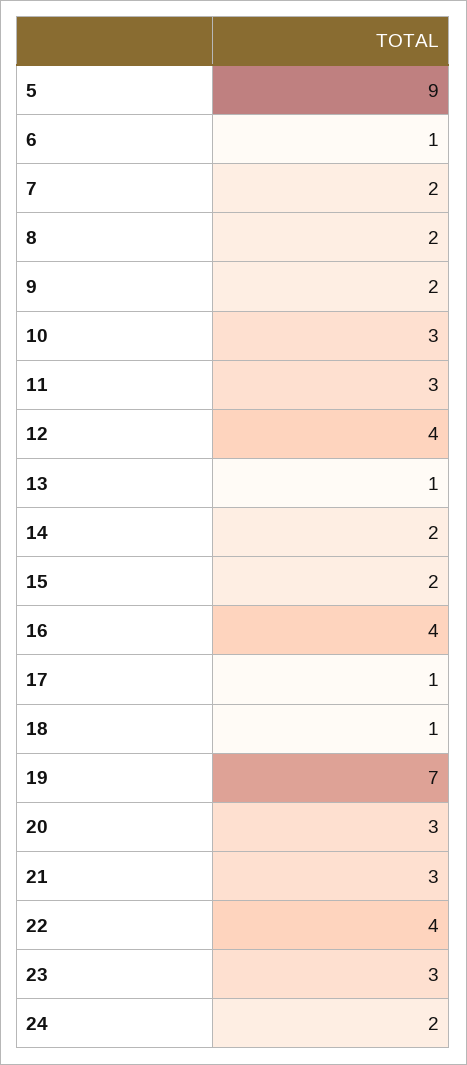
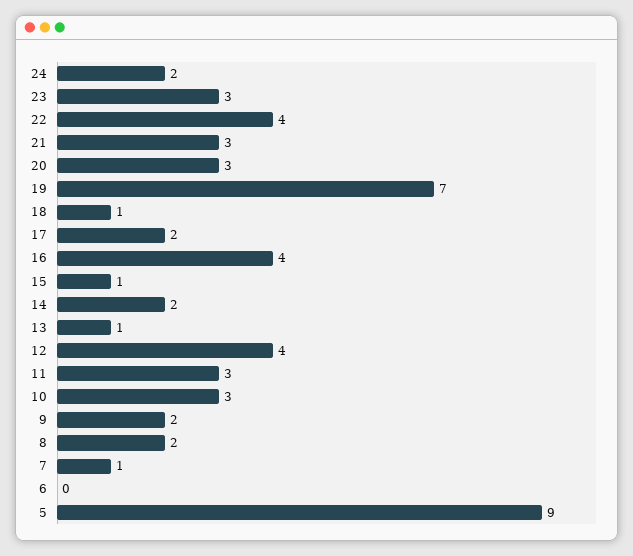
6: 1 -> 0
7: 2 -> 1
15: 2 -> 1
17: 1 -> 2

